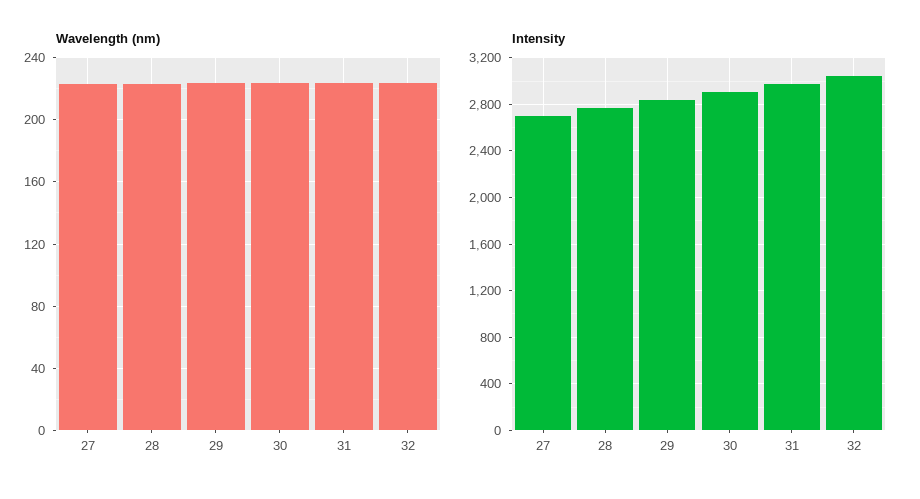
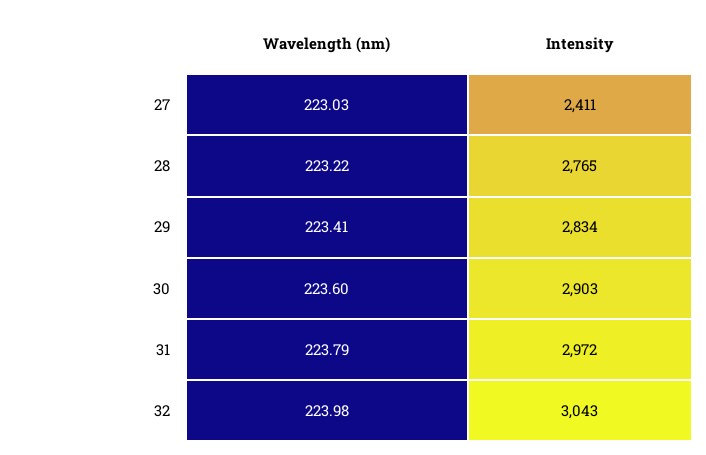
Intensity, 27: 2700 -> 2411

